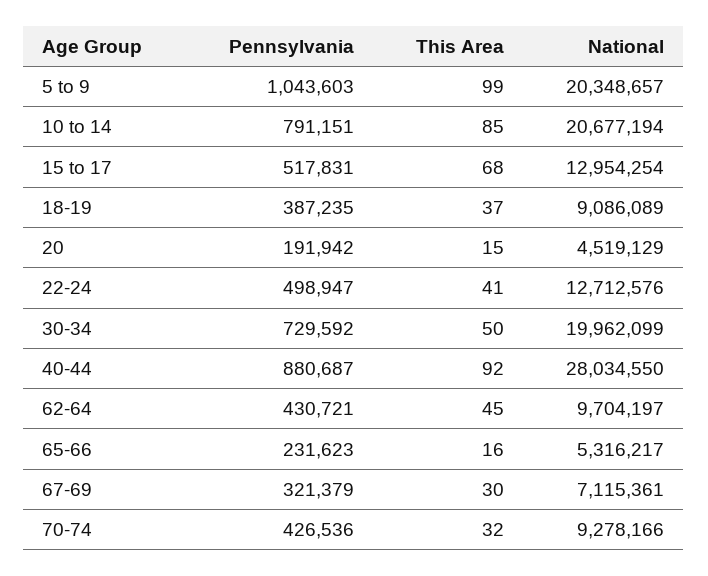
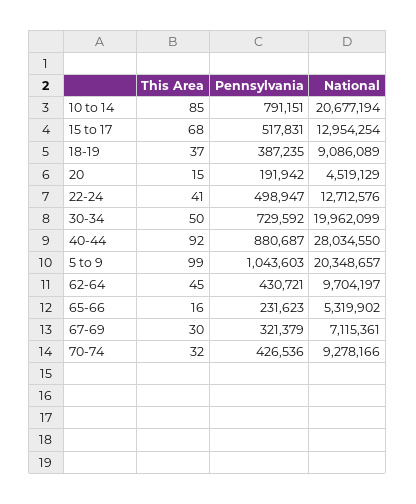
National, 65-66: 5316217 -> 5319902

